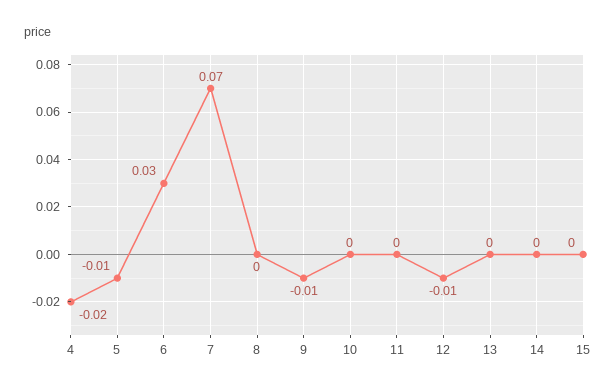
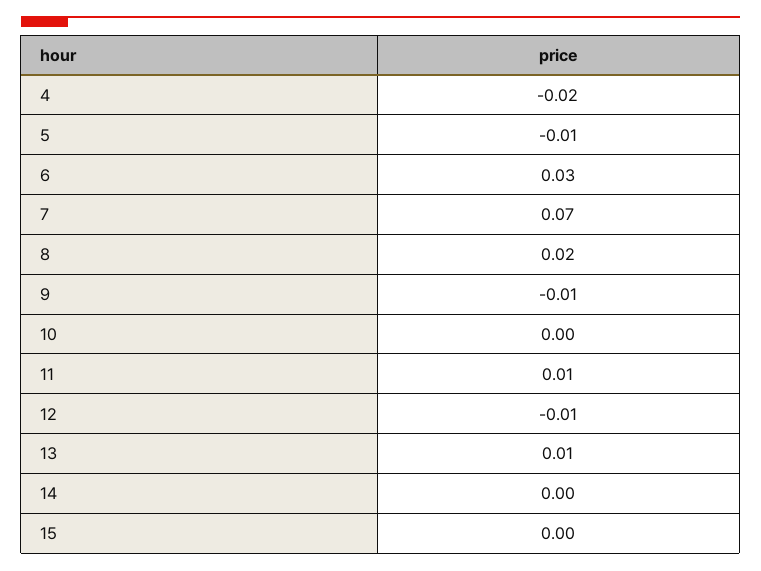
8: 0 -> 0.02
11: 0 -> 0.01
13: 0 -> 0.01

